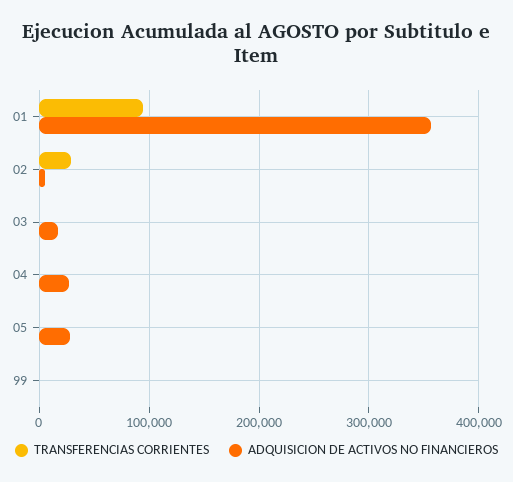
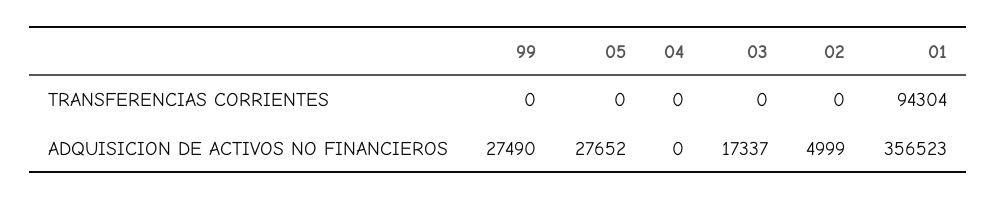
TRANSFERENCIAS CORRIENTES, 02: 30000 -> 0
ADQUISICION DE ACTIVOS NO FINANCIEROS, 04: 30000 -> 0
ADQUISICION DE ACTIVOS NO FINANCIEROS, 99: 0 -> 27490

